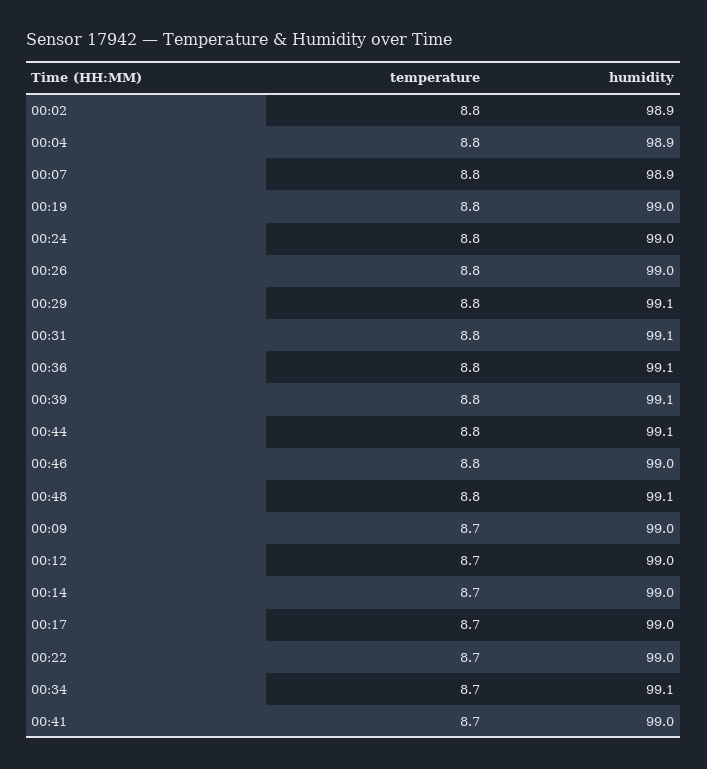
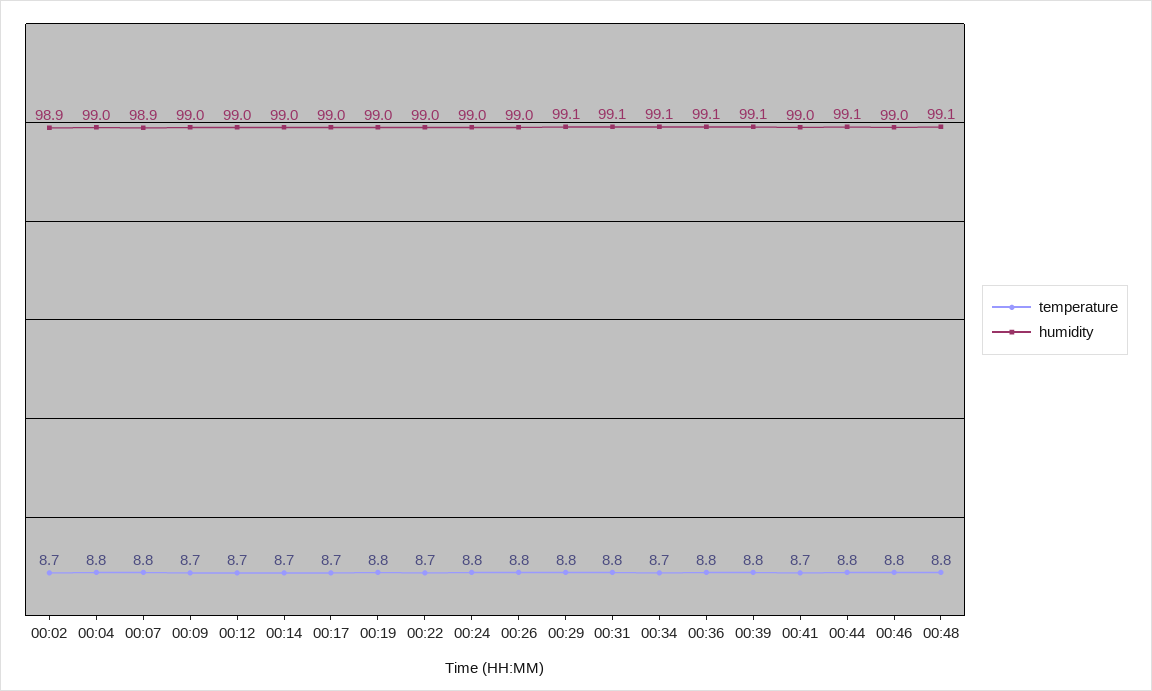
temperature, 00:02: 8.8 -> 8.7
humidity, 00:04: 98.9 -> 99

